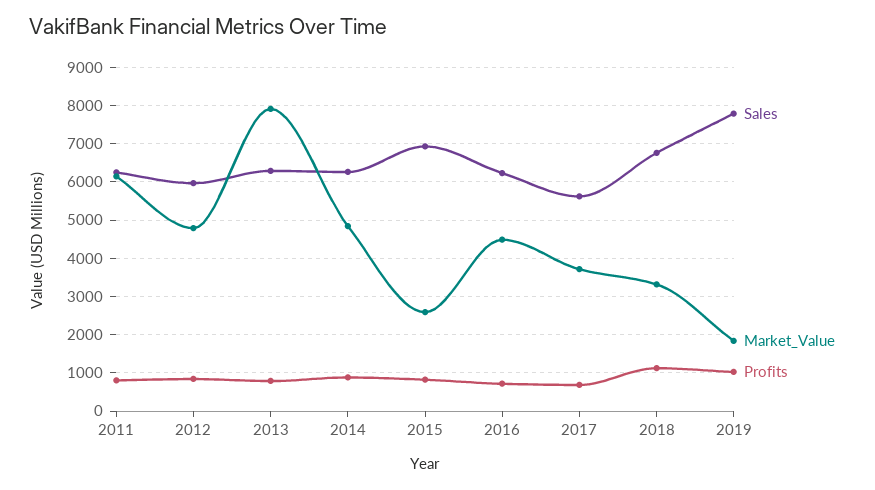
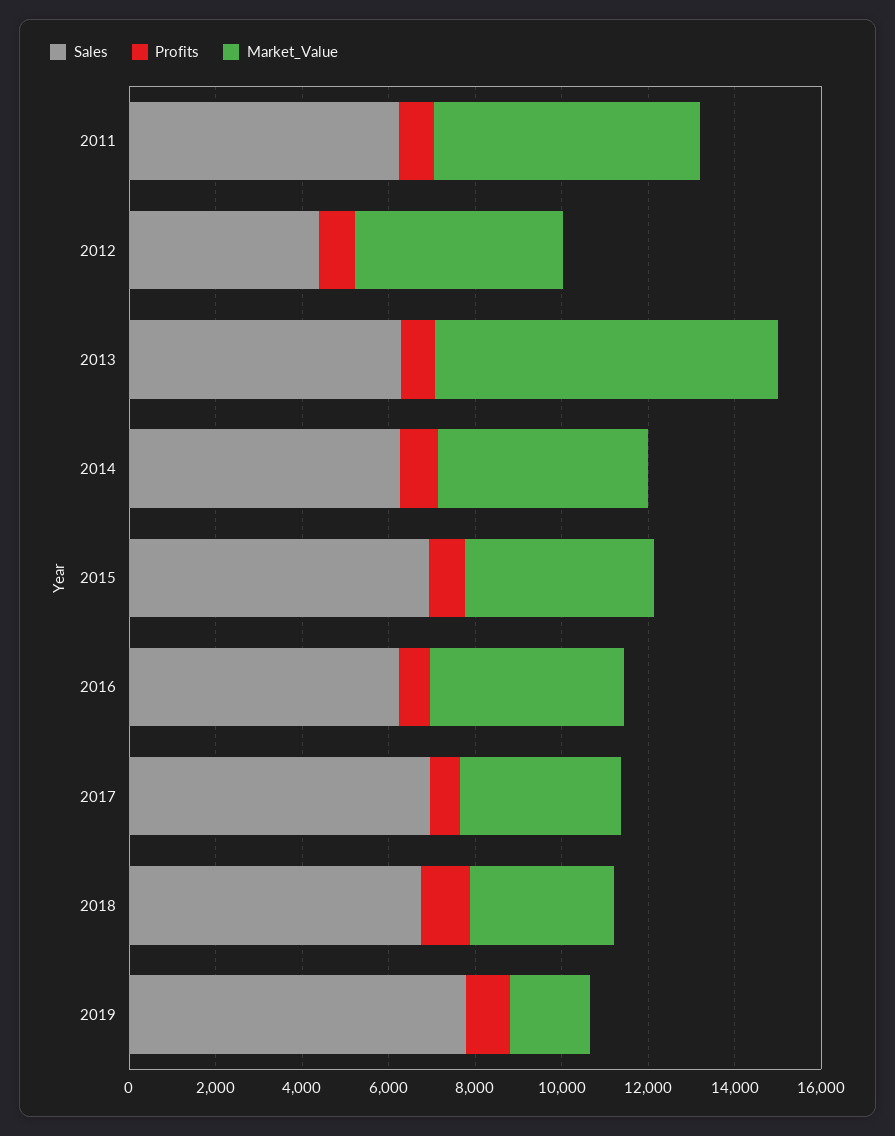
Sales, 2012: 6000 -> 4500
Market_Value, 2015: 2600 -> 4500
Sales, 2017: 5600 -> 7000

